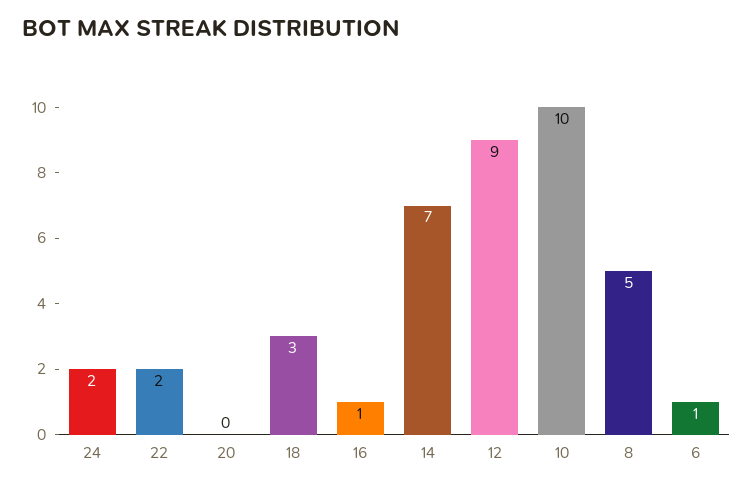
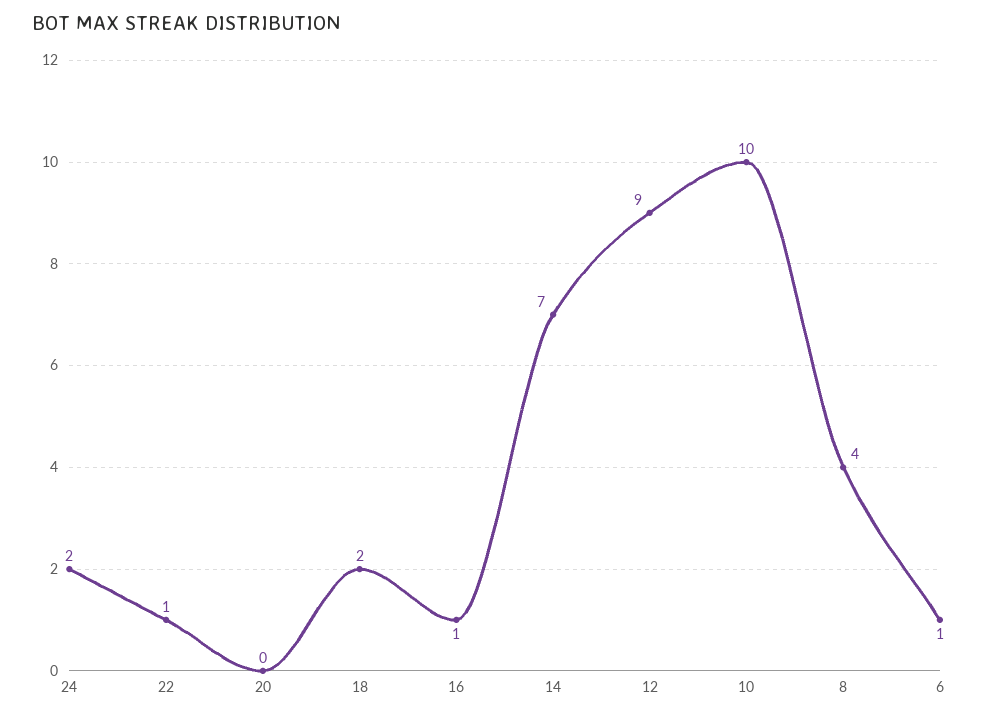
22: 2 -> 1
18: 3 -> 2
8: 5 -> 4

